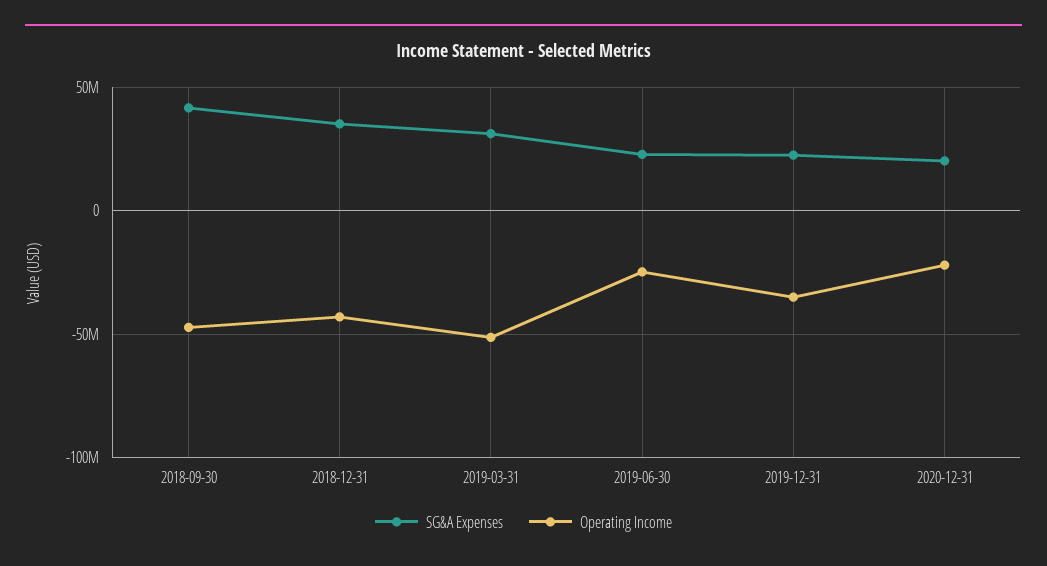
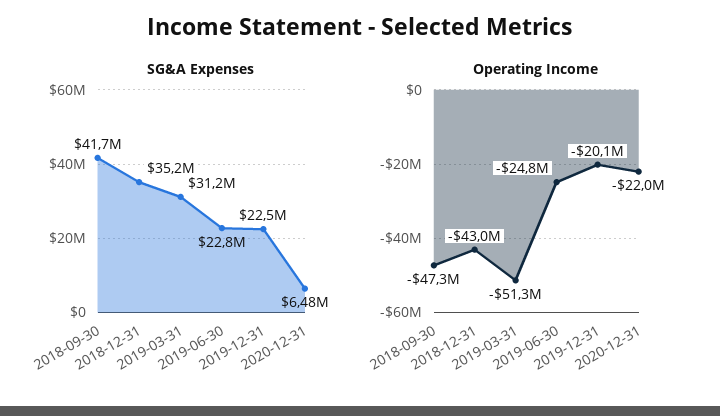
Operating Income, 2019-12-31: -35000000 -> -20100000
SG&A Expenses, 2020-12-31: 20000000 -> 6480000

